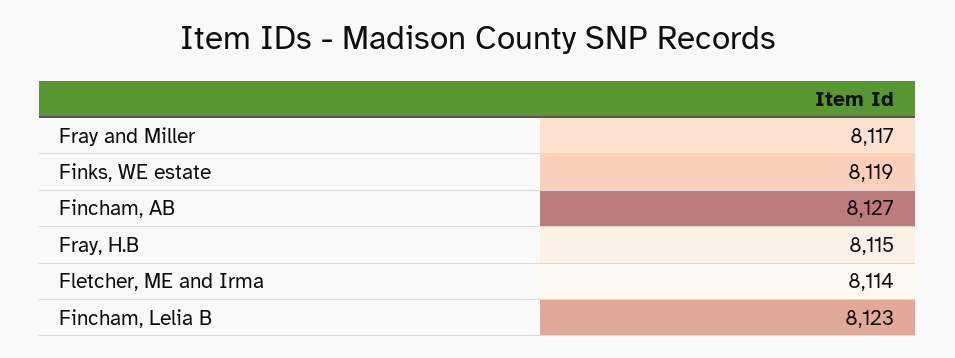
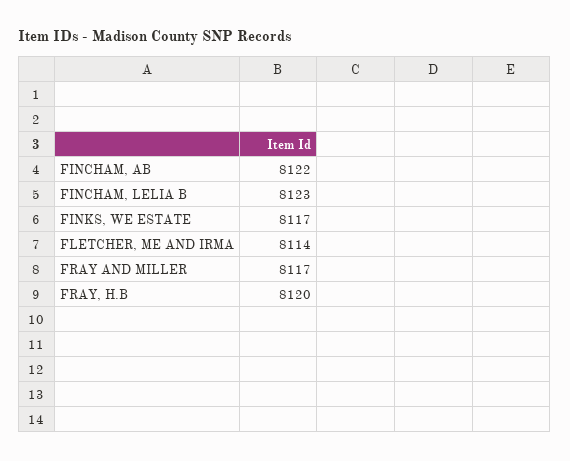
Finks, WE estate: 8119 -> 8117
Fincham, AB: 8127 -> 8122
Fray, H.B: 8115 -> 8120

